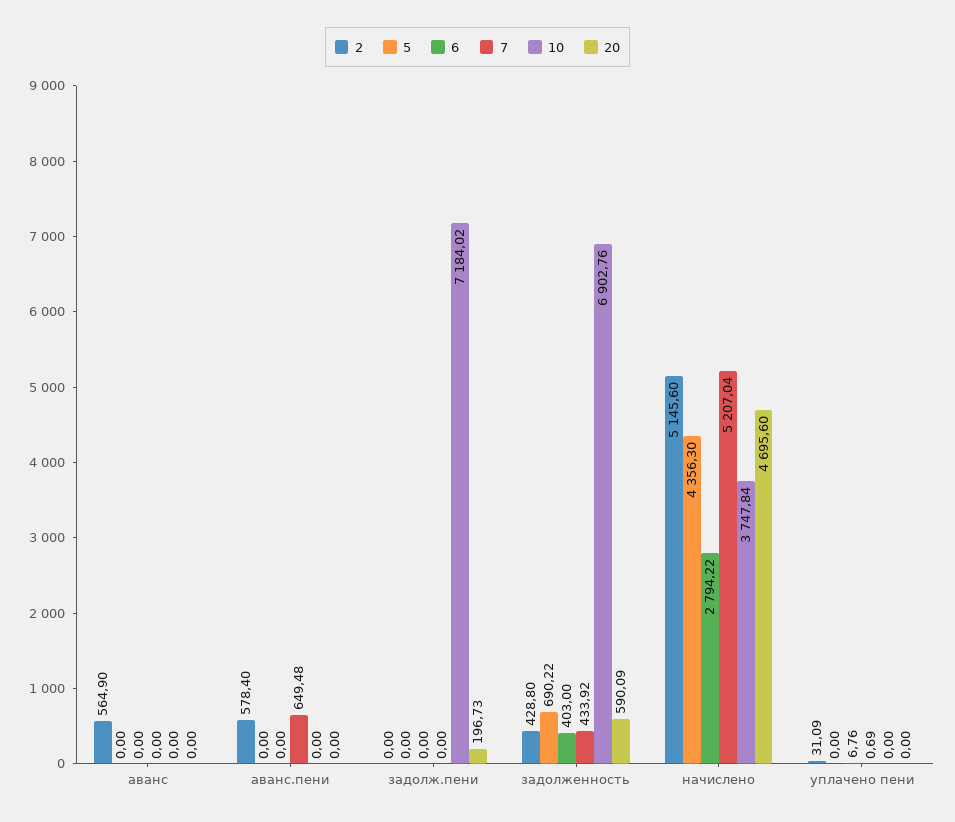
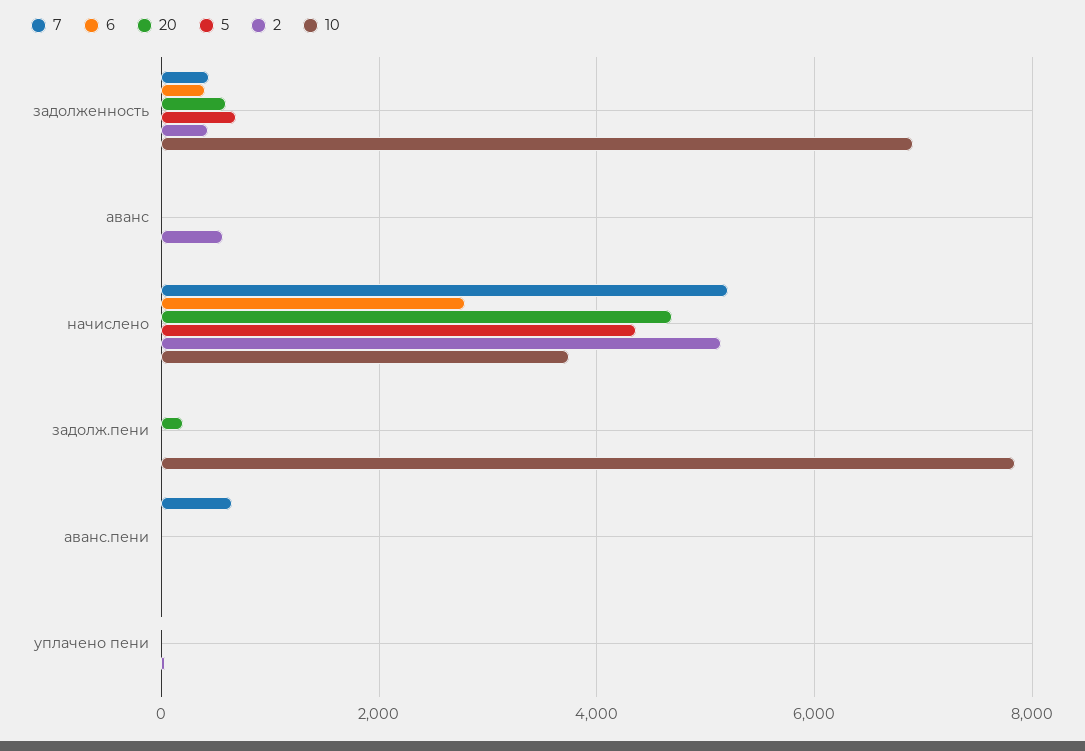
2, аванс.пени: 578.4 -> 0
10, задолж.пени: 7184.02 -> 7800

